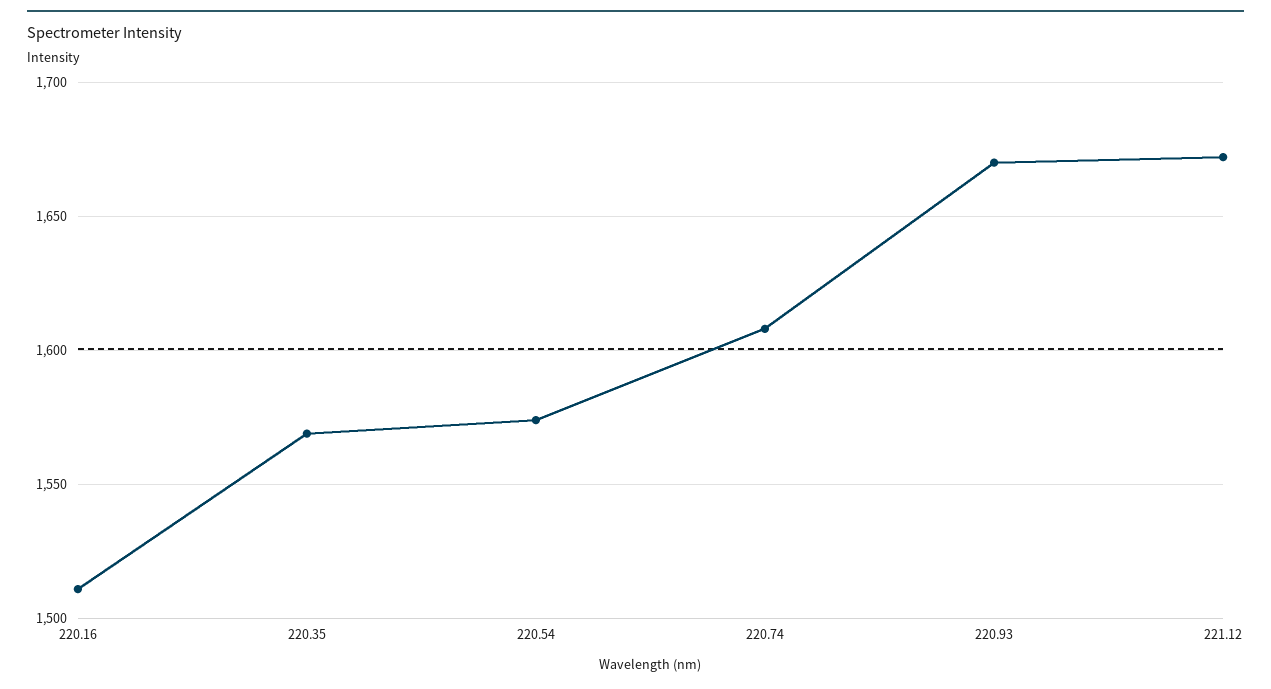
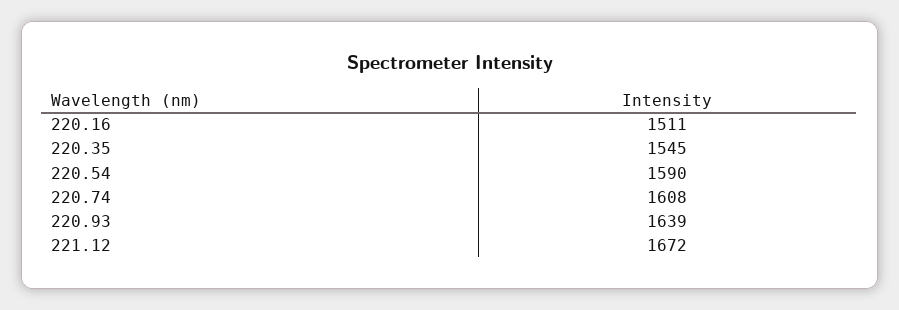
220.35: 1570 -> 1545
220.54: 1575 -> 1590
220.93: 1670 -> 1639

